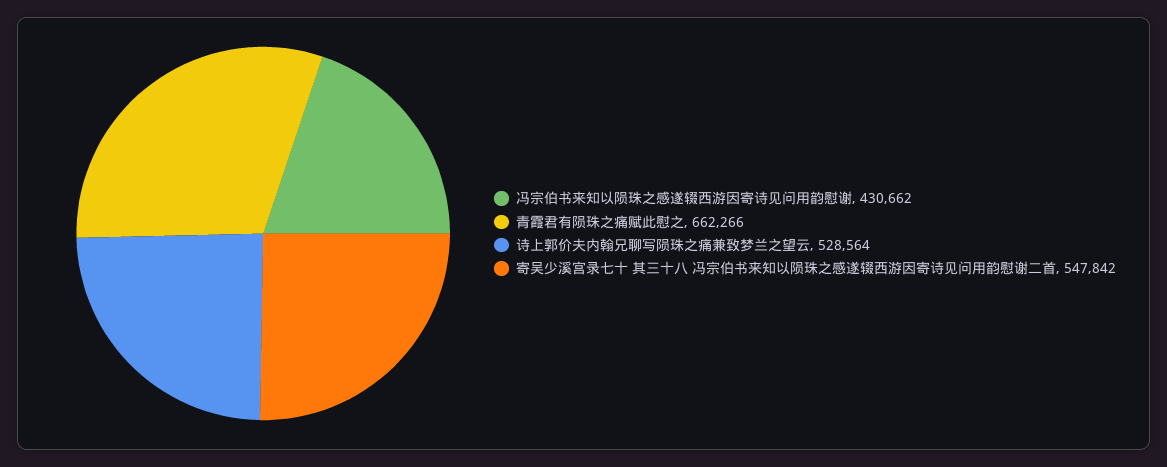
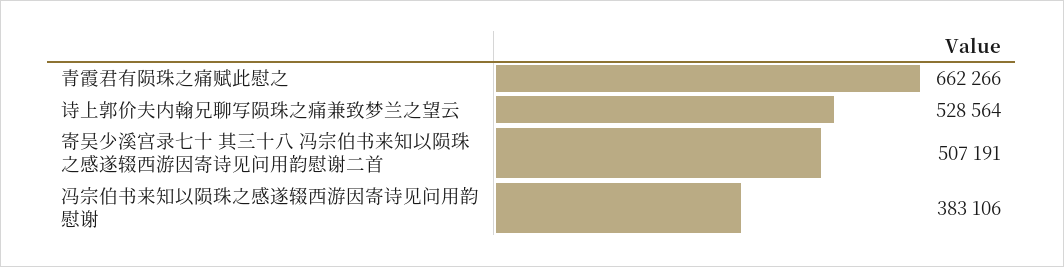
冯宗伯书来知以陨珠之感遂辍西游因寄诗见问用韵慰谢: 430662 -> 383106
寄吴少溪宫录七十 其三十八 冯宗伯书来知以陨珠之感遂辍西游因寄诗见问用韵慰谢二首: 547842 -> 507191

